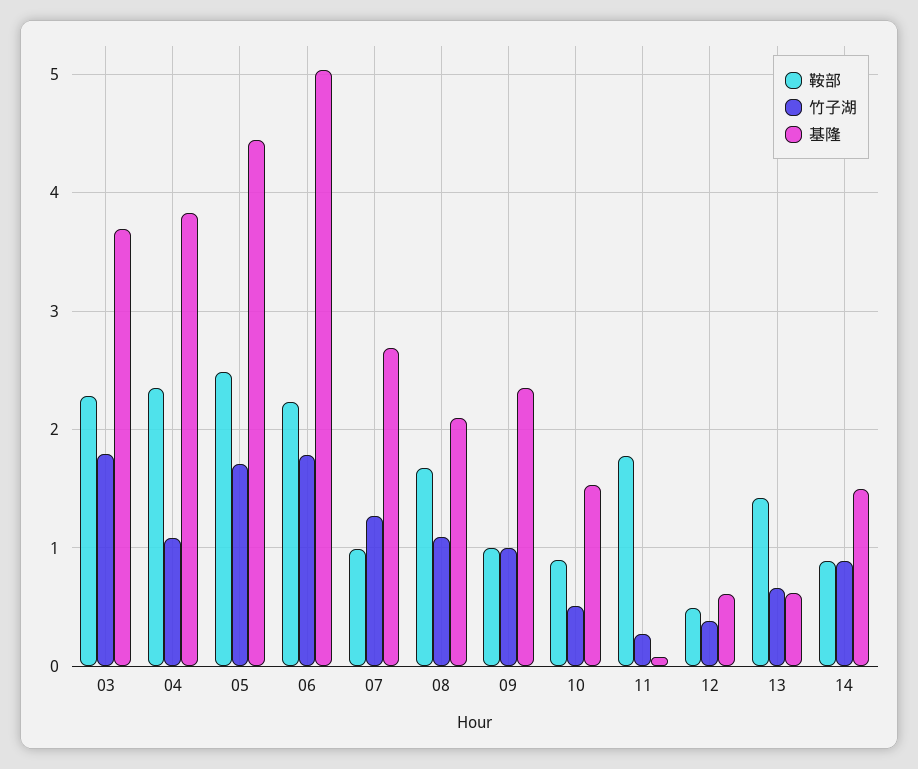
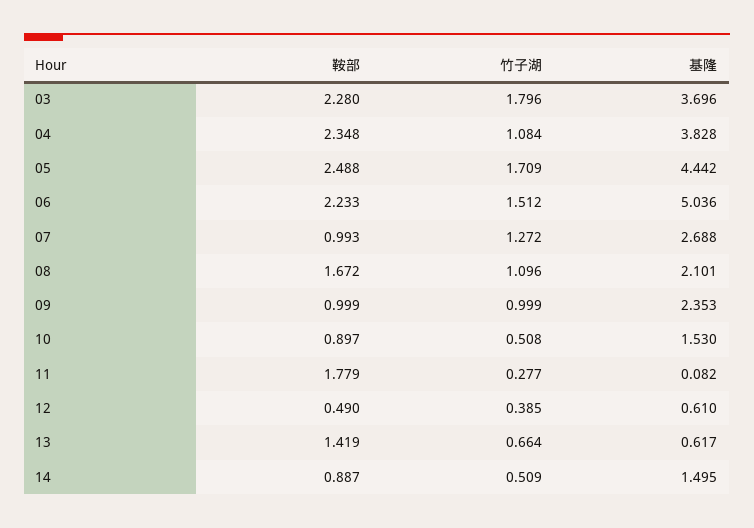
竹子湖, 06: 1.8 -> 1.512
竹子湖, 14: 0.9 -> 0.509

